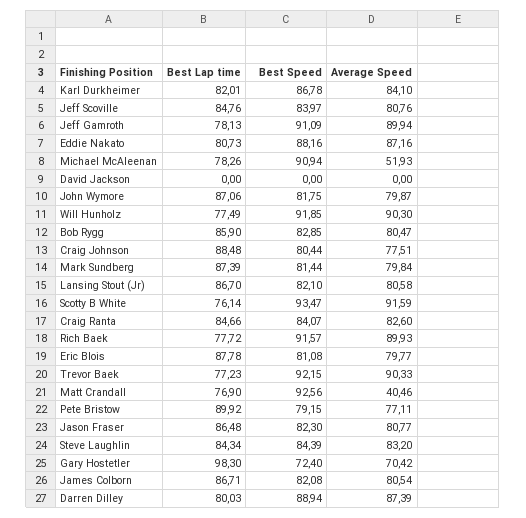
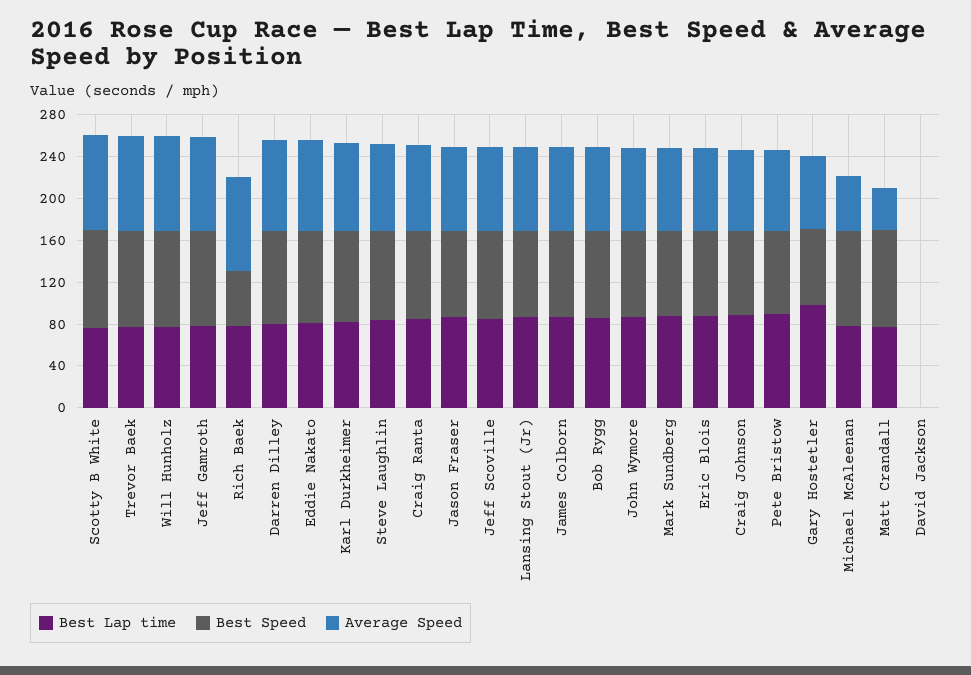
Best Speed, Rich Baek: 91.57 -> 50

